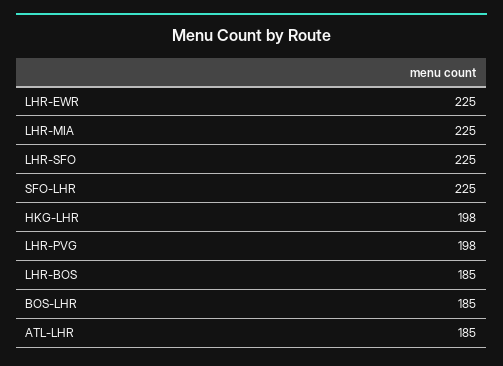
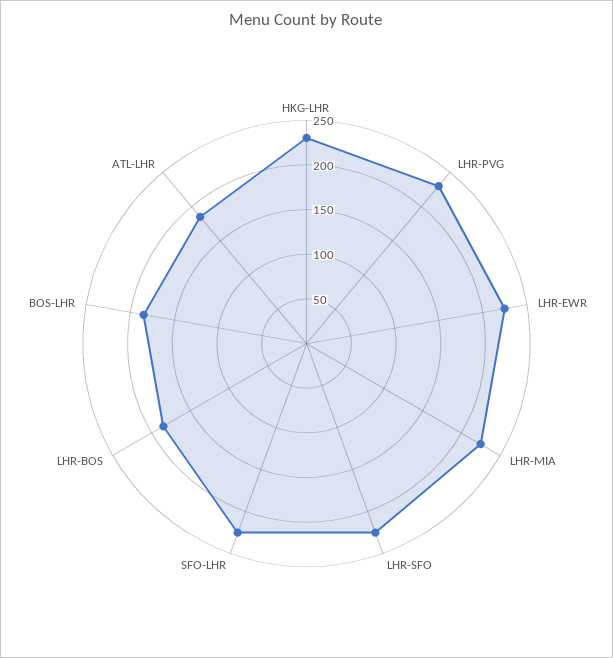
HKG-LHR: 198 -> 230
LHR-PVG: 198 -> 230

